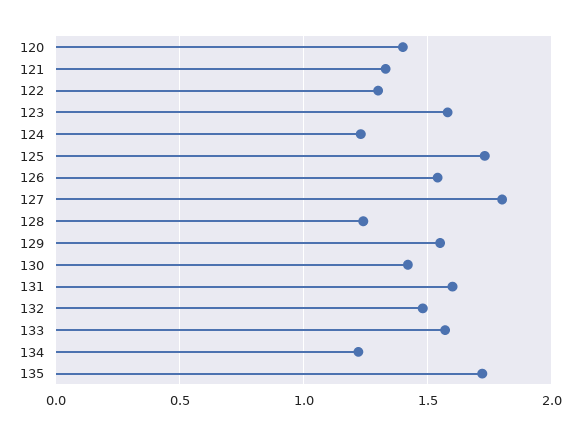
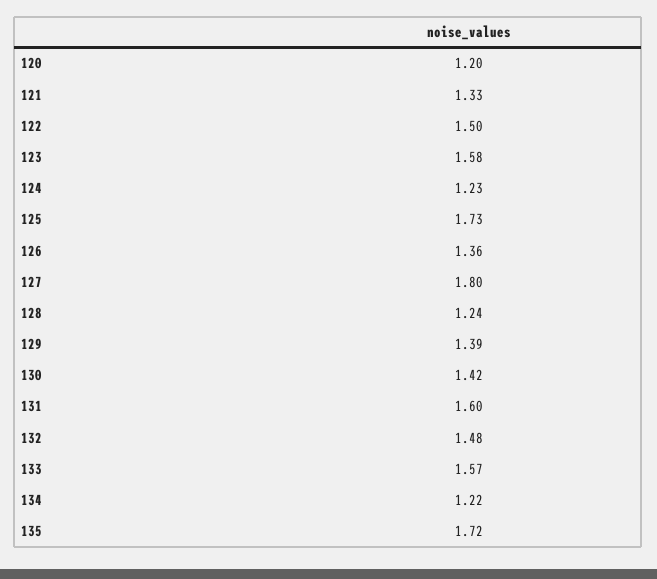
120: 1.4 -> 1.2
122: 1.3 -> 1.5
126: 1.55 -> 1.36
129: 1.55 -> 1.39

